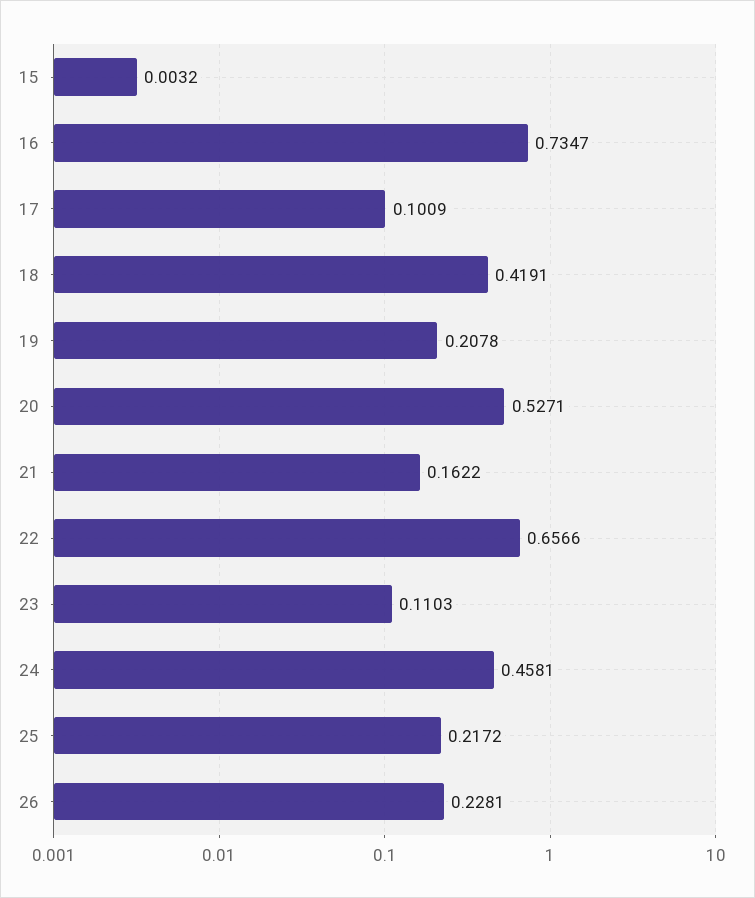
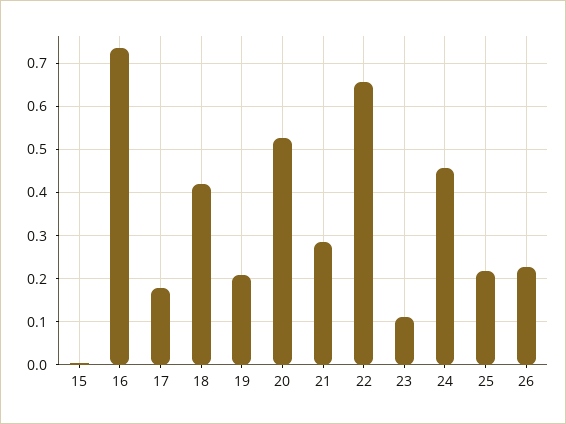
17: 0.1009 -> 0.18
21: 0.1622 -> 0.28

